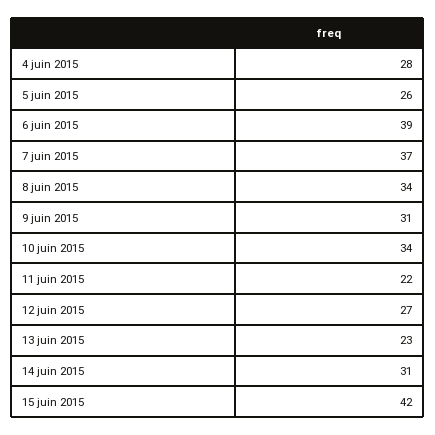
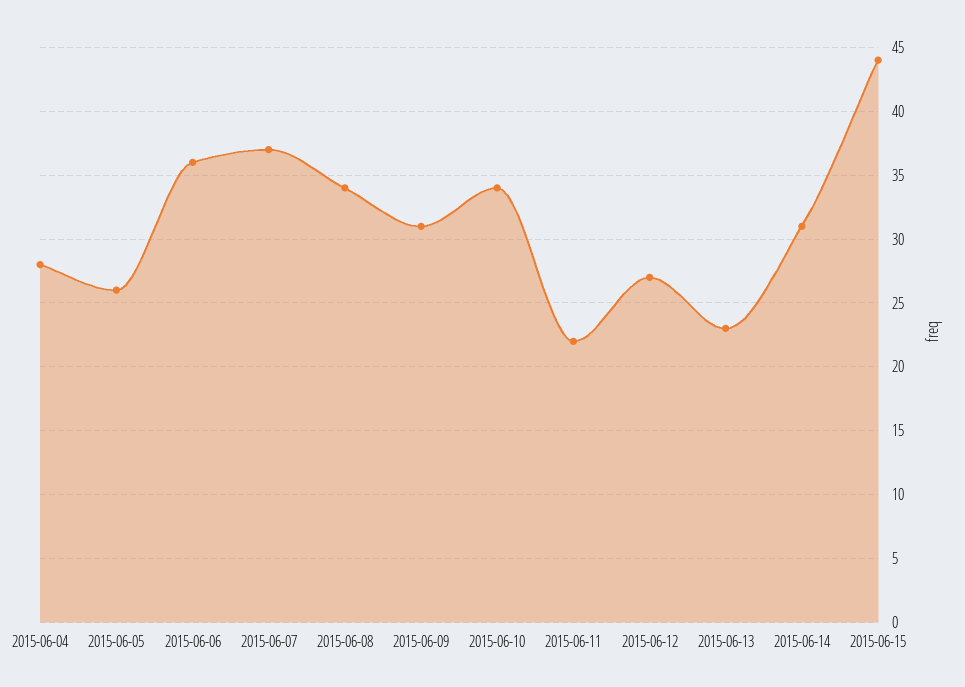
6 juin 2015: 39 -> 36
15 juin 2015: 42 -> 44

